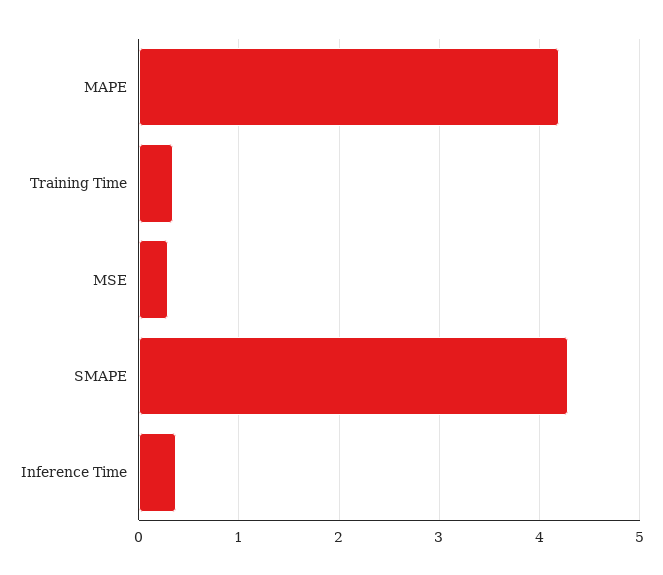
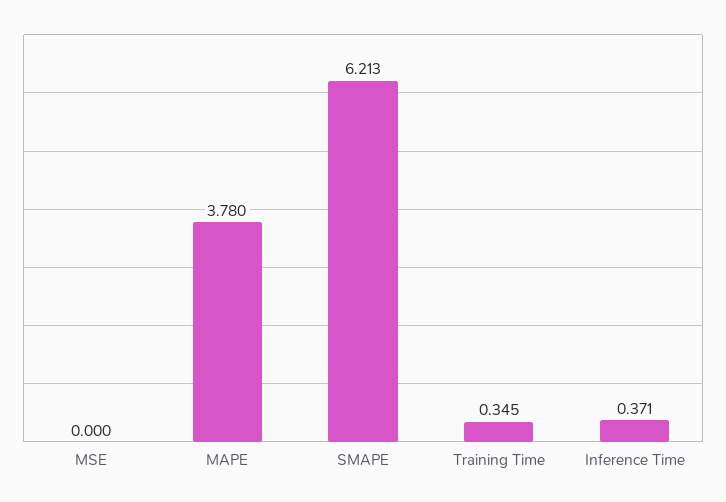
MAPE: 4.2 -> 3.78
MSE: 0.3 -> 0
SMAPE: 4.3 -> 6.213

